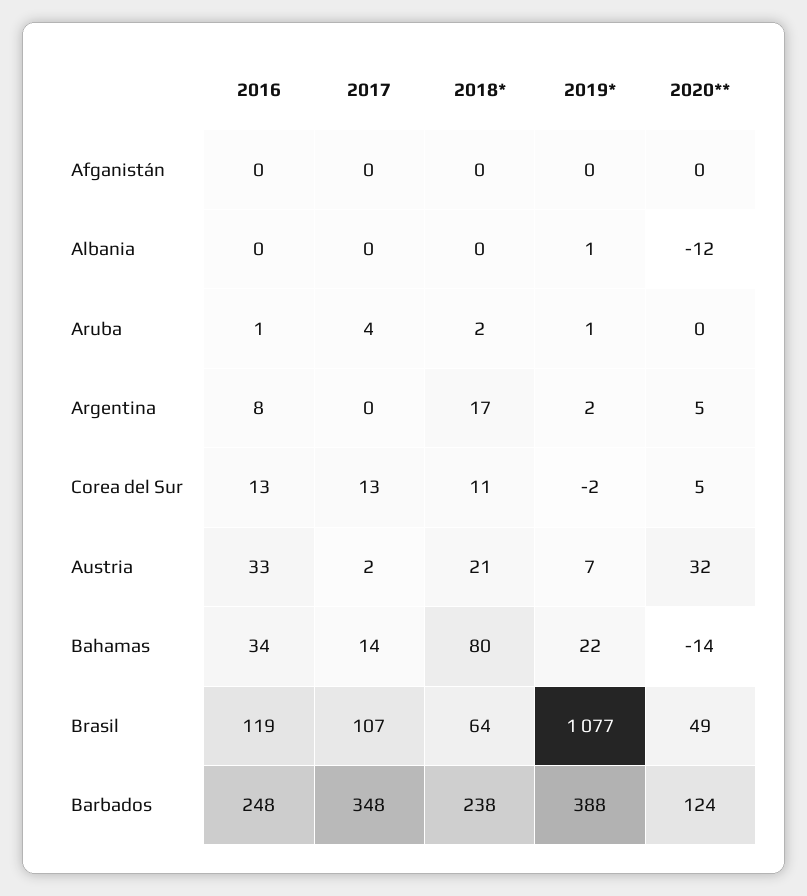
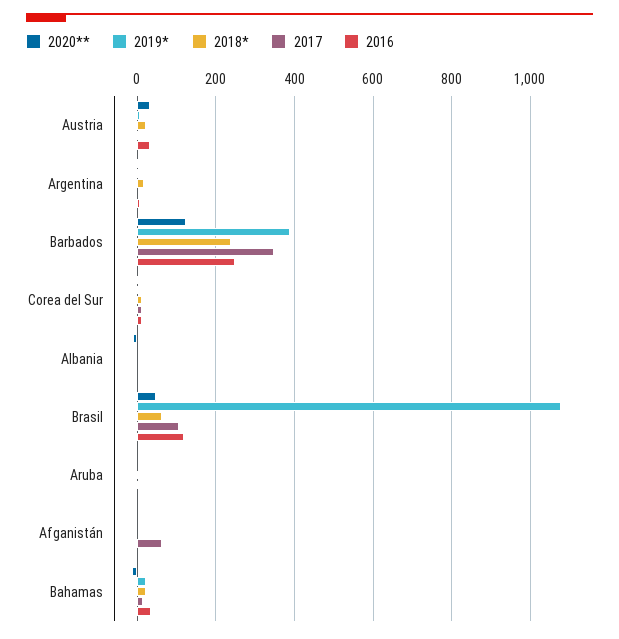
2017, Afganistán: 0 -> 60
2018*, Bahamas: 80 -> 20

